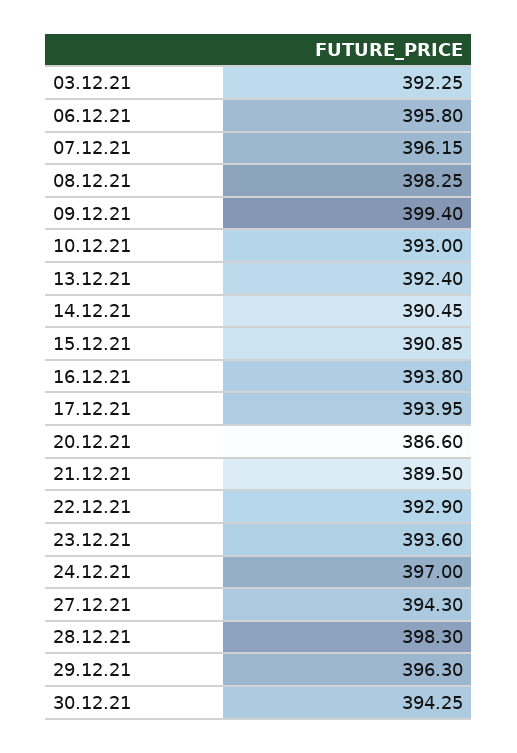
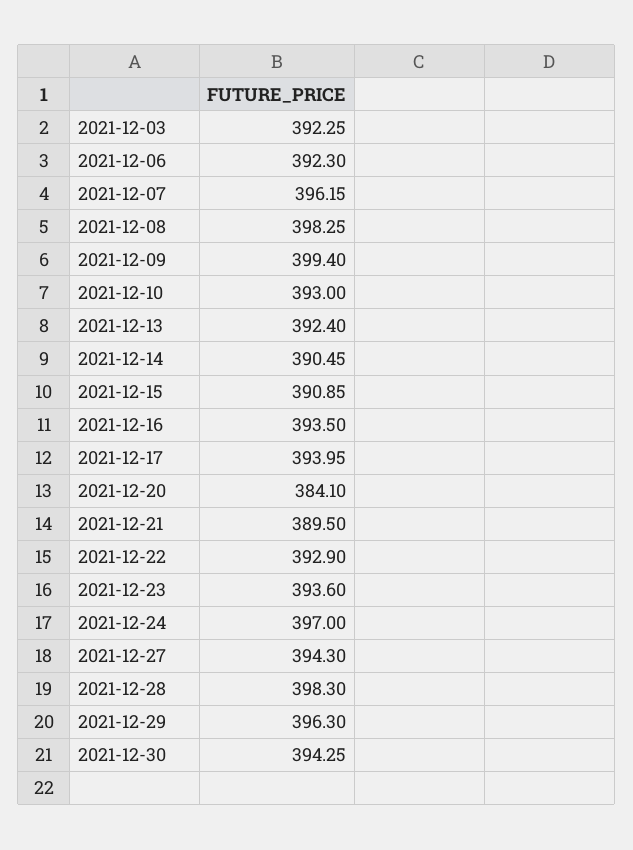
06.12.21: 395.8 -> 392.3
16.12.21: 393.8 -> 393.5
20.12.21: 386.6 -> 384.1

